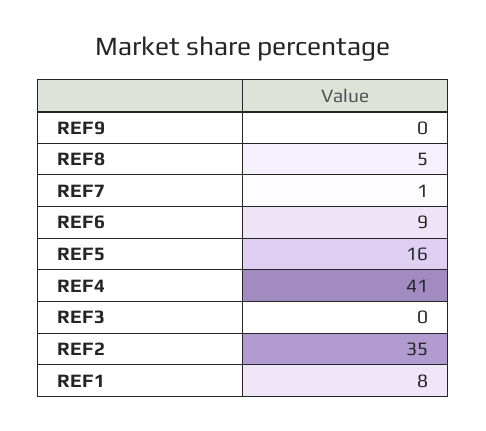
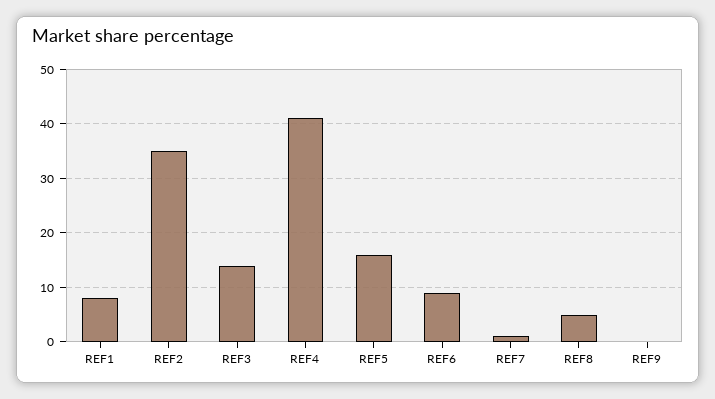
REF3: 0 -> 15

